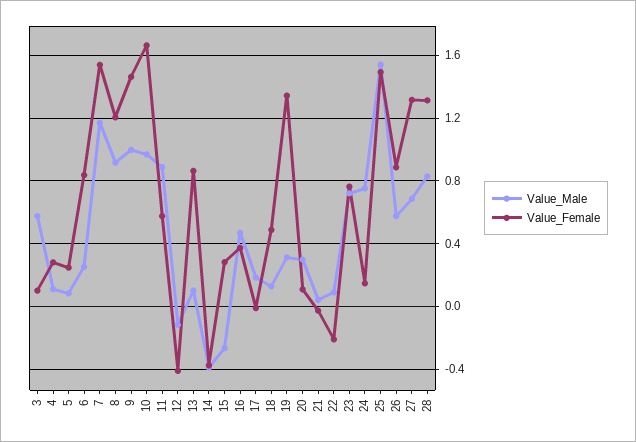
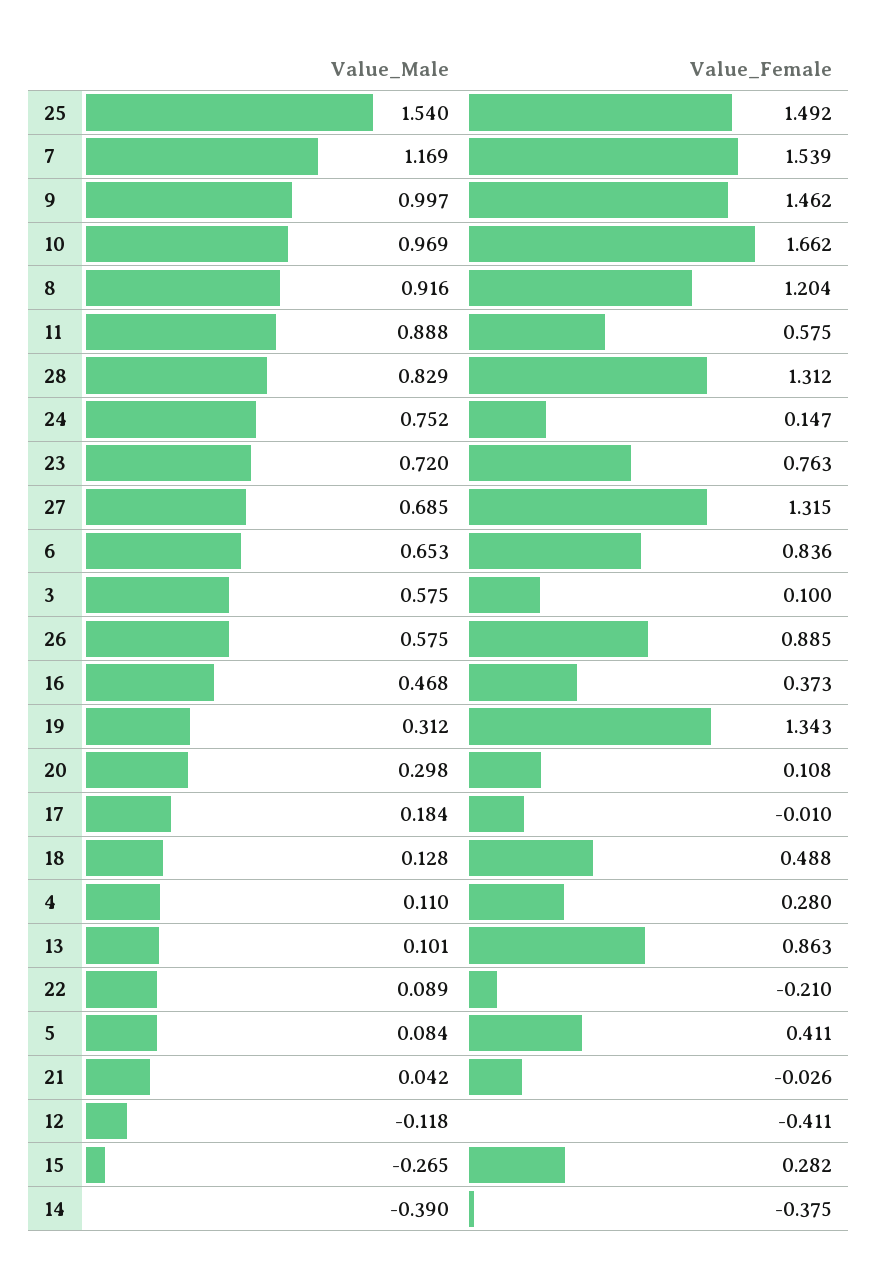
Value_Female, 5: 0.25 -> 0.411
Value_Male, 6: 0.25 -> 0.653

